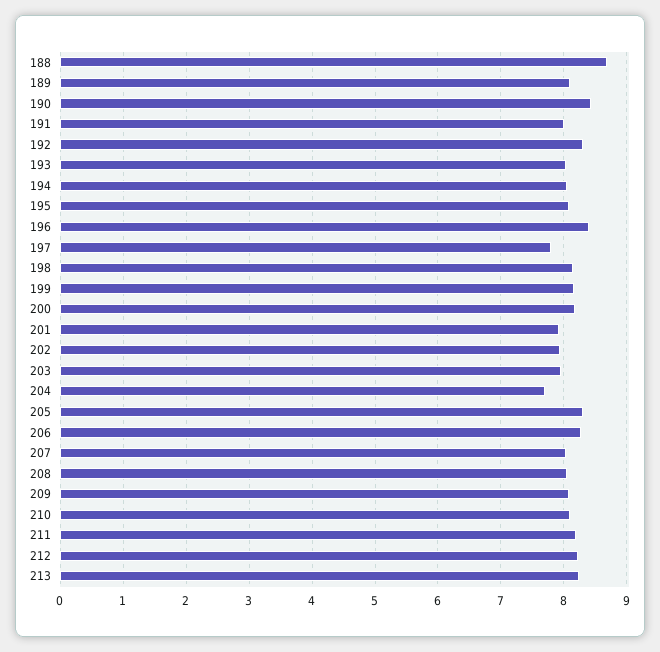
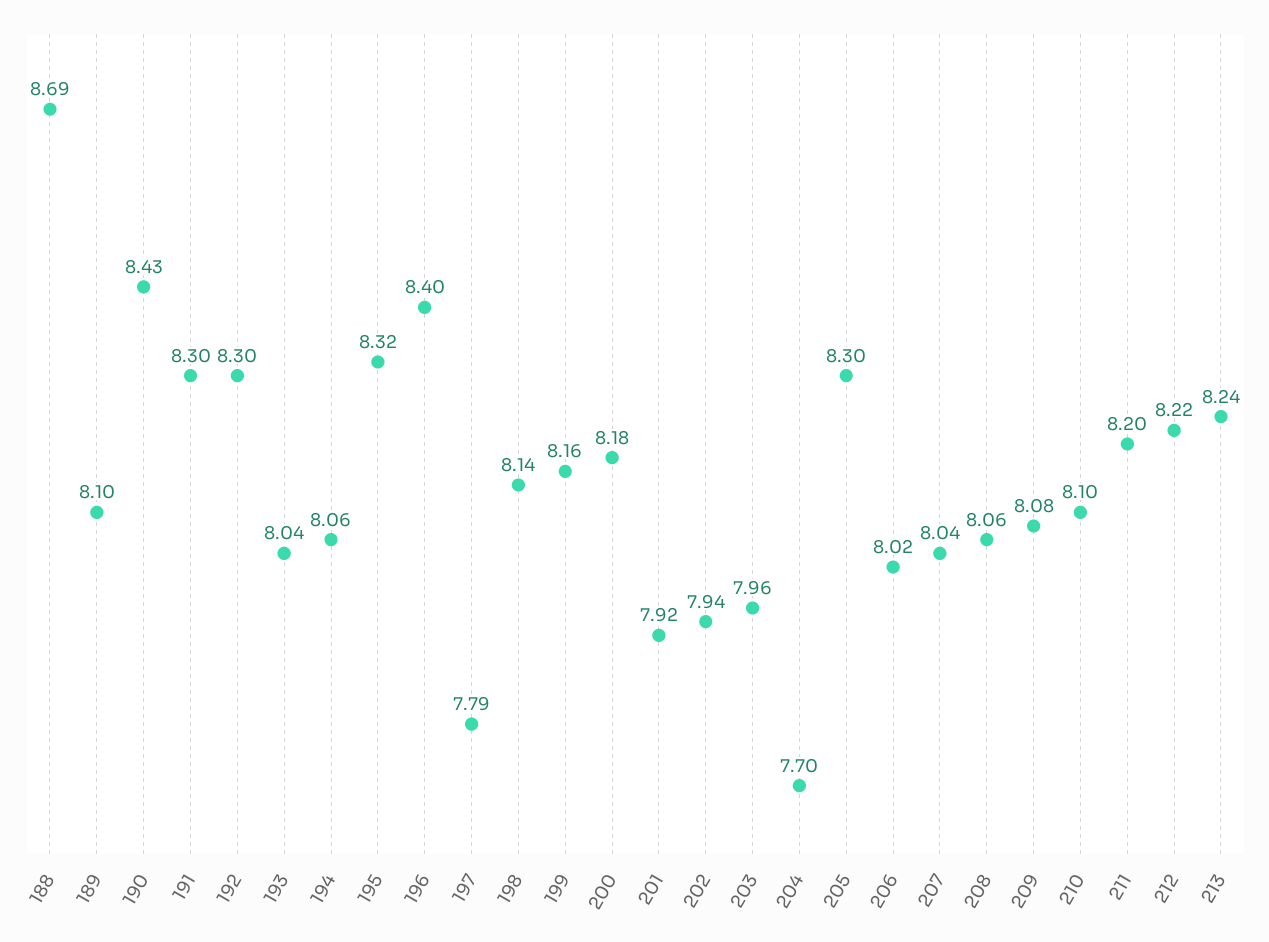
191: 8 -> 8.3
195: 8.1 -> 8.32
206: 8.3 -> 8.02

